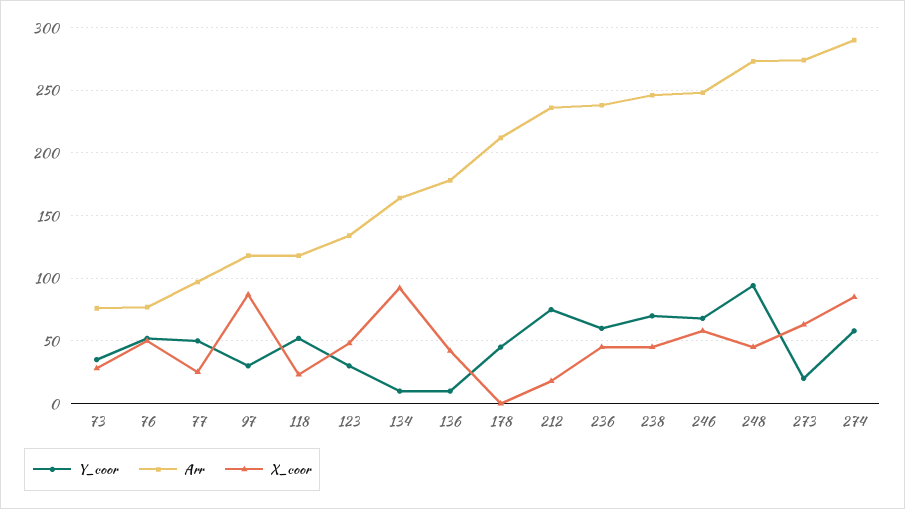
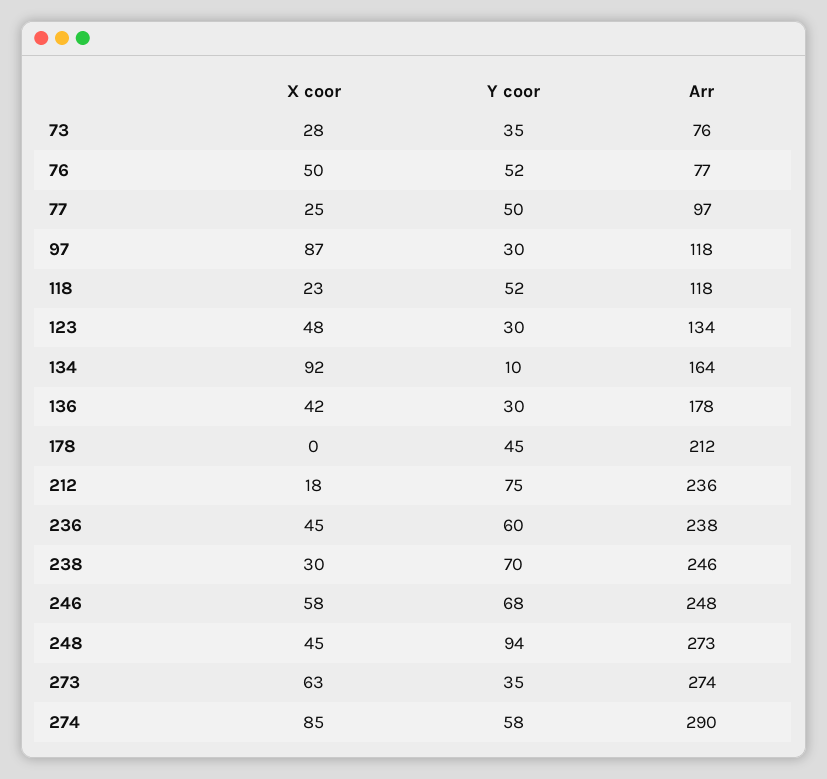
Y_coor, 136: 10 -> 30
X_coor, 238: 45 -> 30
Y_coor, 273: 20 -> 35

